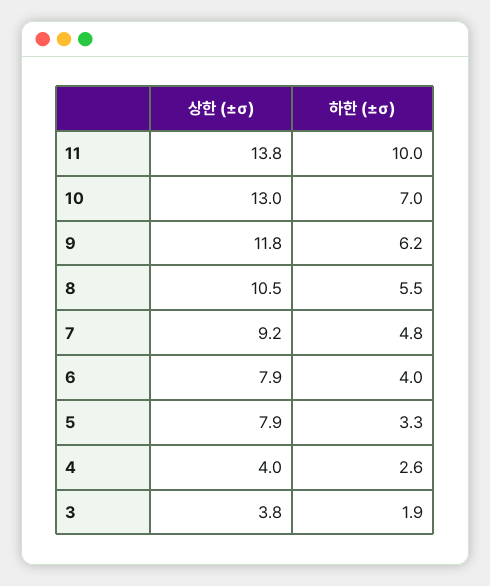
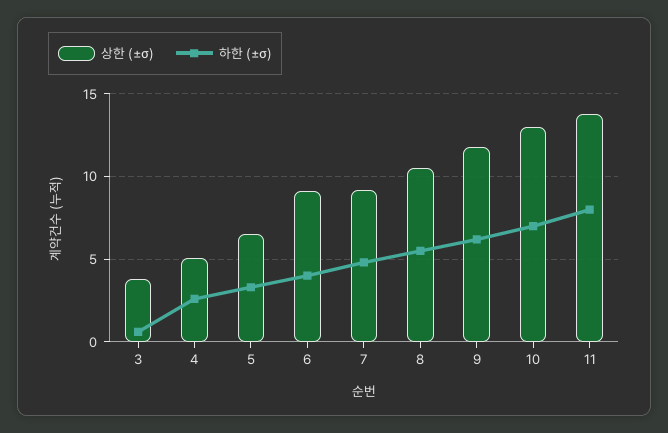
하한 (±σ), 11: 10 -> 8
상한 (±σ), 6: 7.9 -> 9
상한 (±σ), 5: 7.9 -> 6.5
상한 (±σ), 4: 4 -> 5
하한 (±σ), 3: 1.9 -> 0.5

